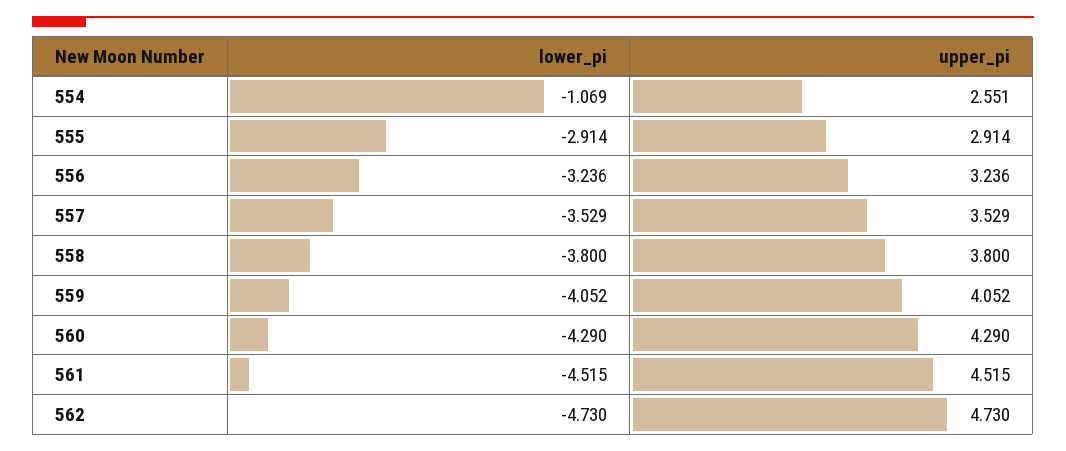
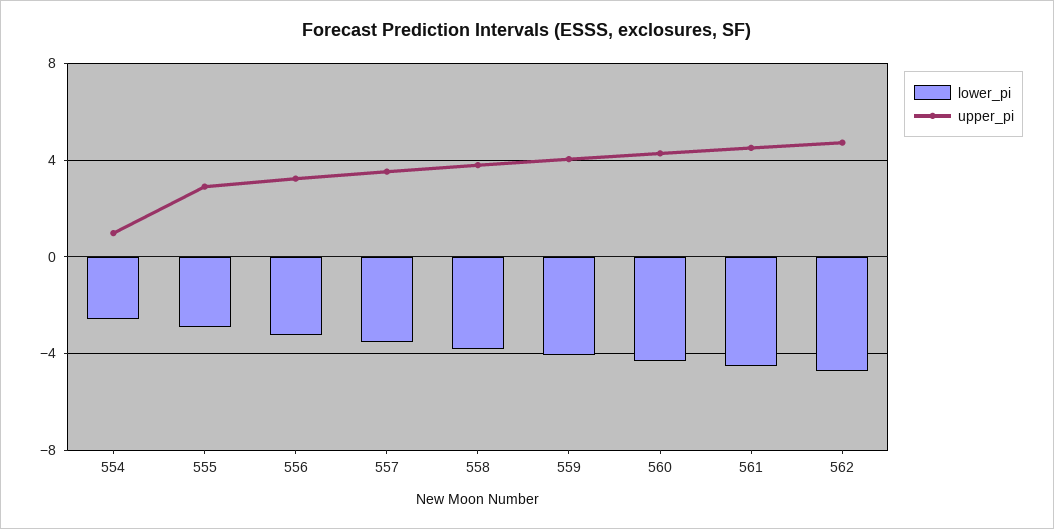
lower_pi, 554: -1.069 -> -2.5
upper_pi, 554: 2.551 -> 1

